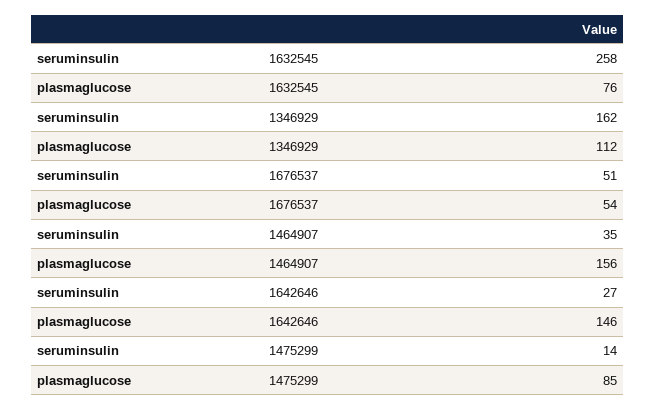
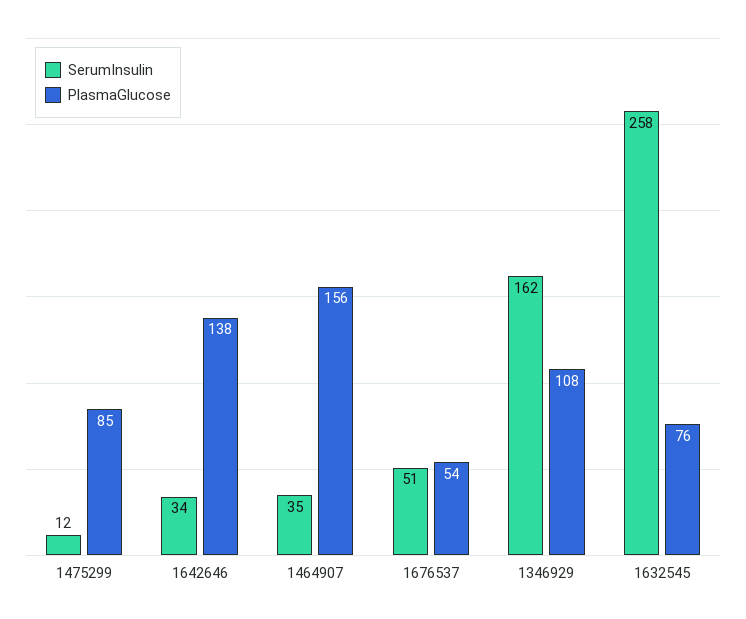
plasmaglucose, 1346929: 112 -> 108
seruminsulin, 1642646: 27 -> 34
plasmaglucose, 1642646: 146 -> 138
seruminsulin, 1475299: 14 -> 12

